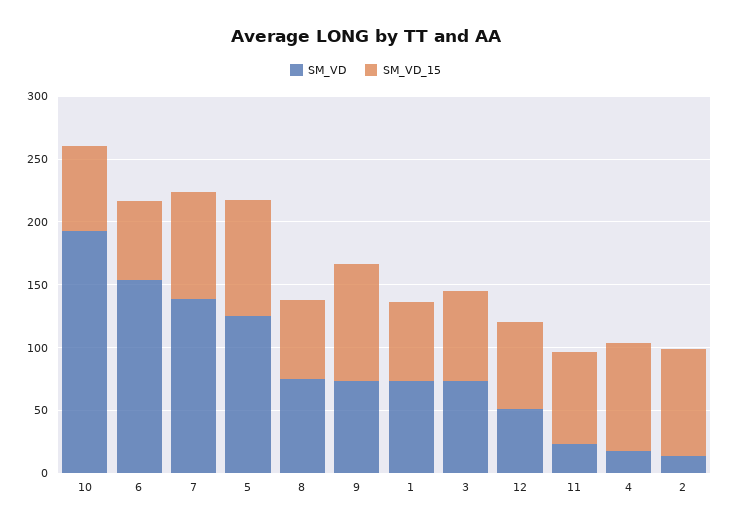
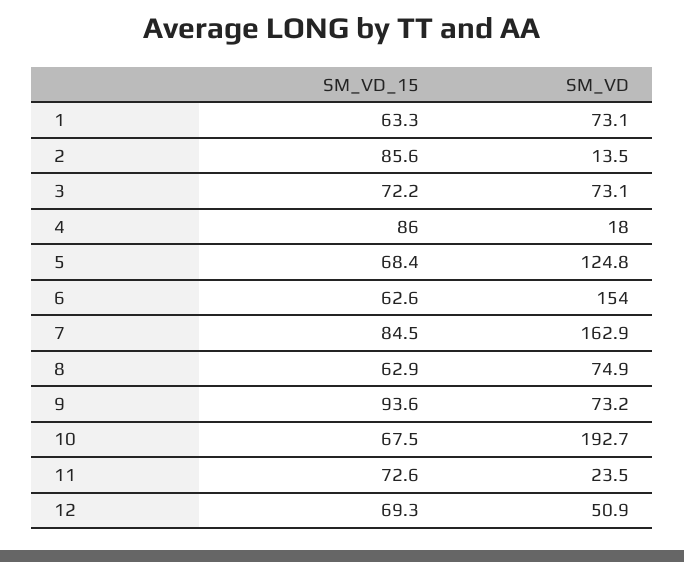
SM_VD, 7: 140 -> 162.9
SM_VD_15, 5: 90 -> 68.4

